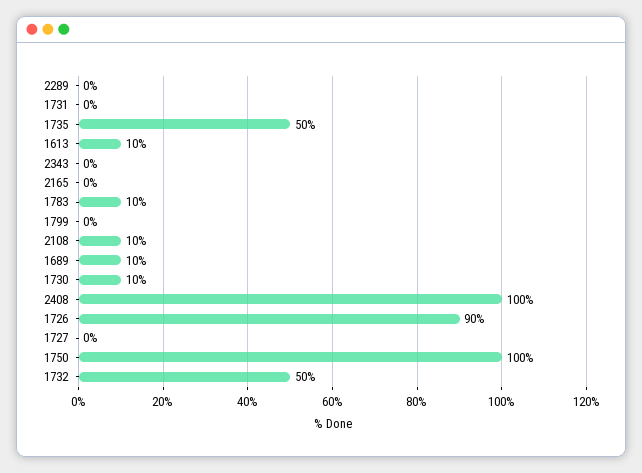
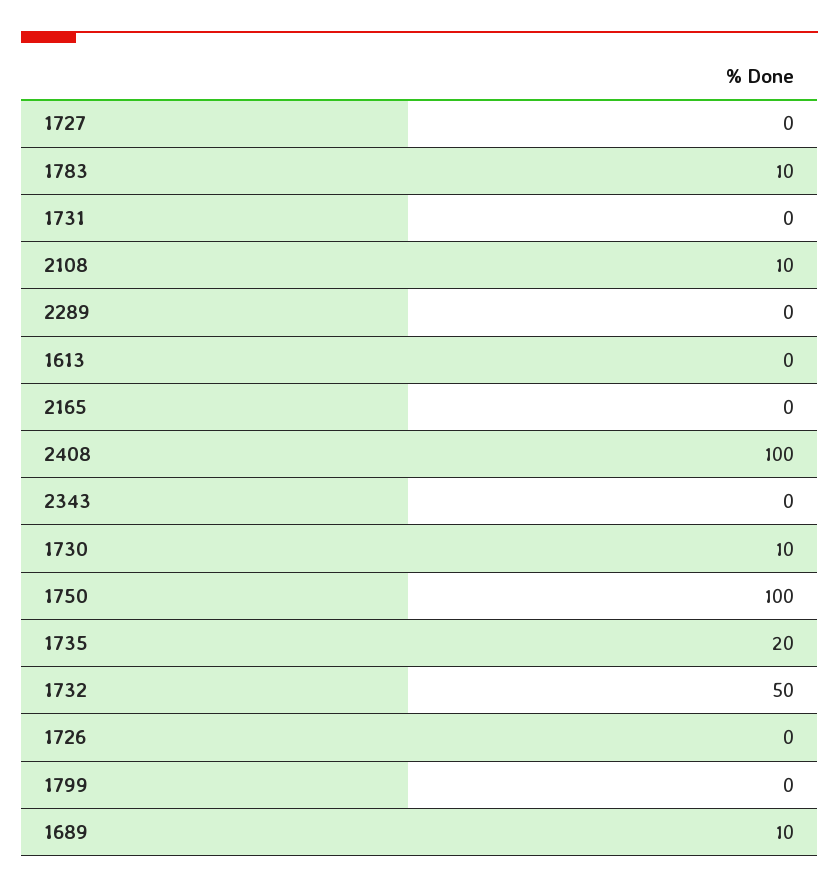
1735: 50 -> 20
1613: 10 -> 0
1726: 90 -> 0

